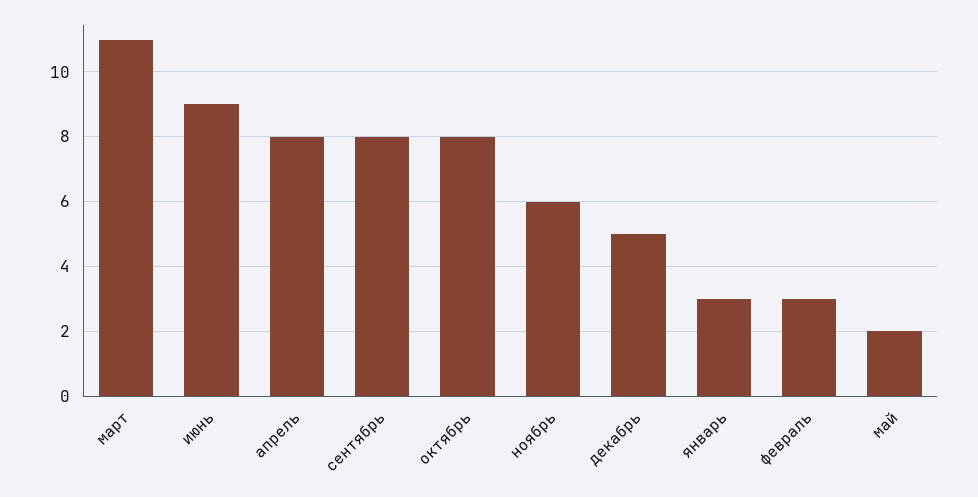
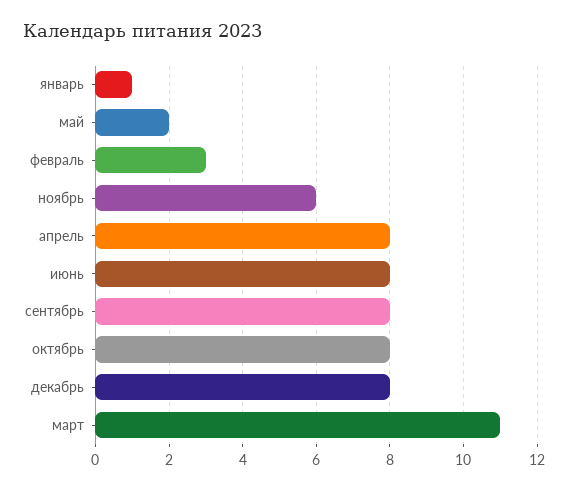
июнь: 9 -> 8
декабрь: 5 -> 8
январь: 3 -> 1

